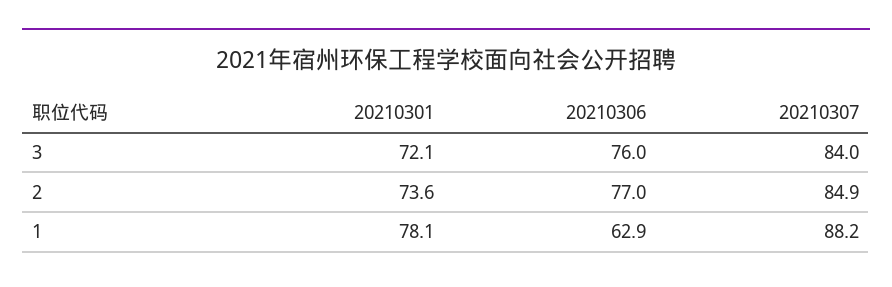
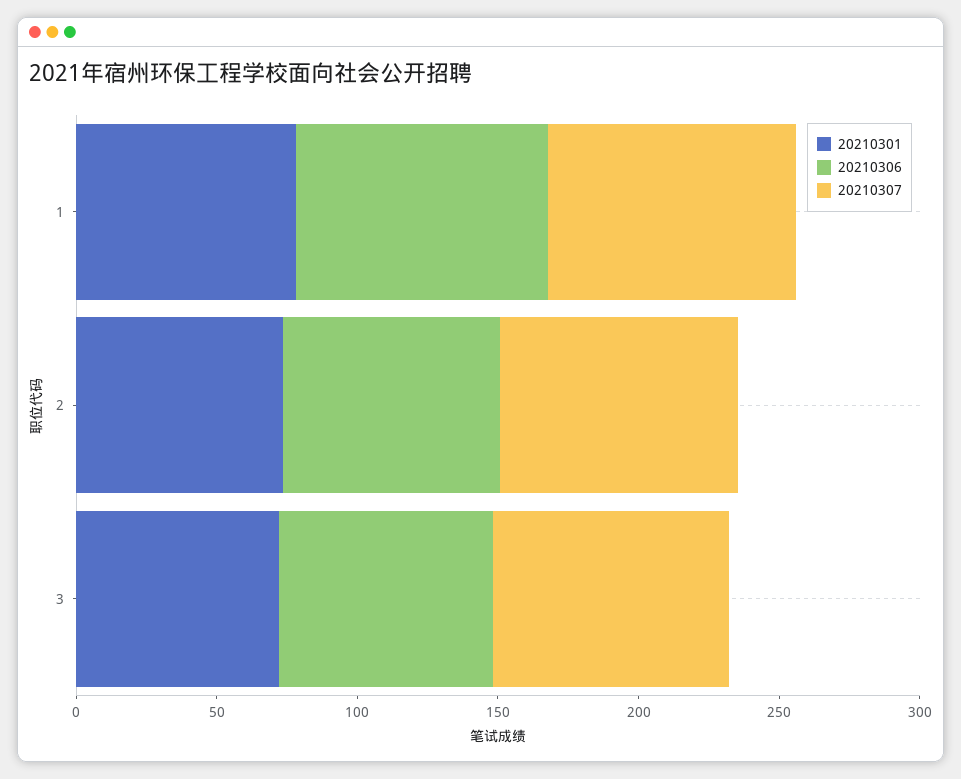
20210306, 1: 62.9 -> 90

